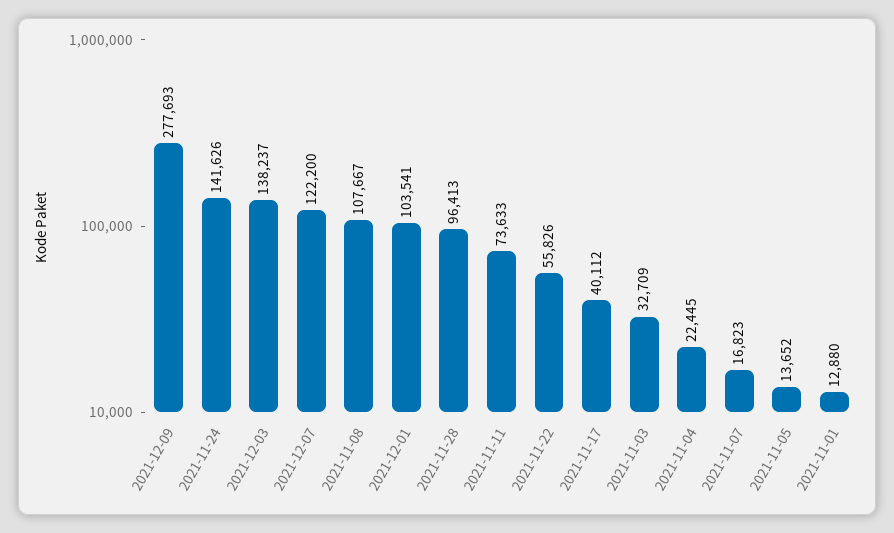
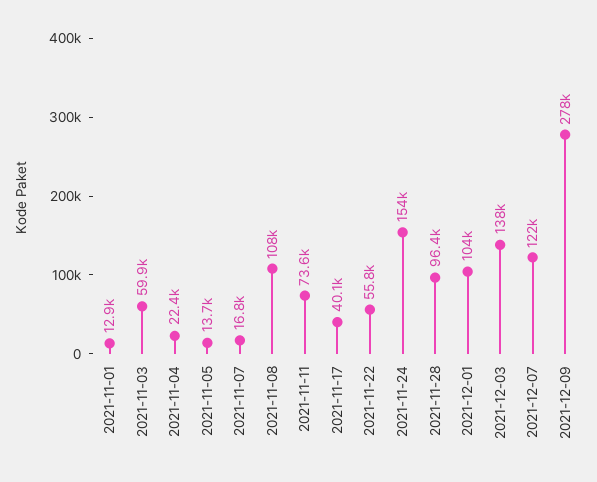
2021-11-24: 141626 -> 154000
2021-11-03: 32709 -> 59900

